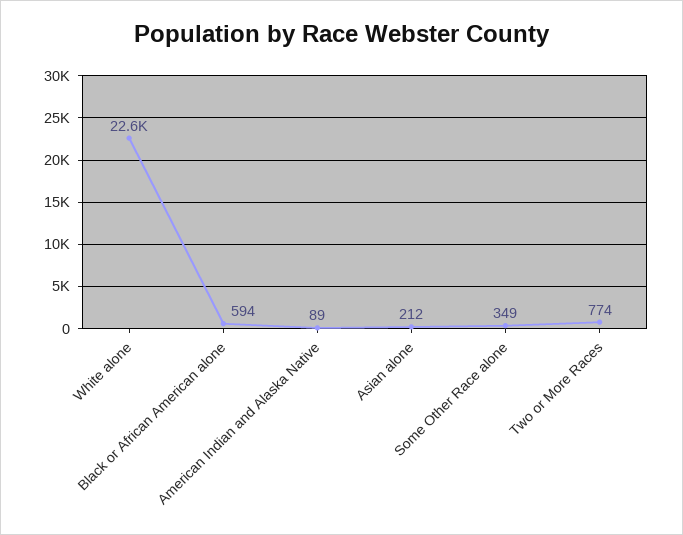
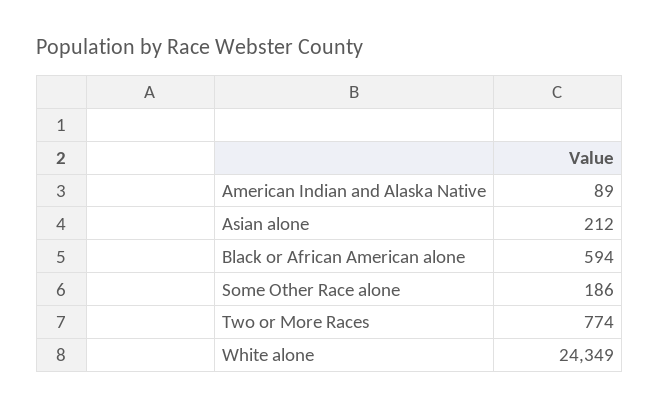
White alone: 22600 -> 24349
Some Other Race alone: 349 -> 186

